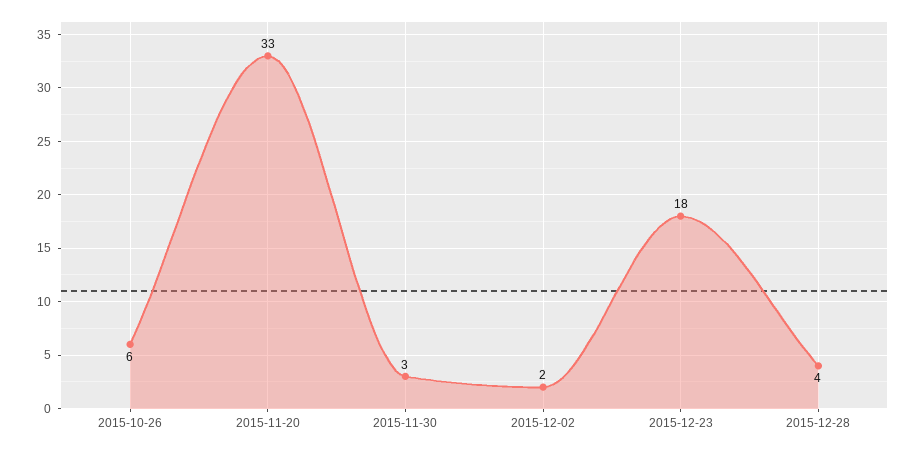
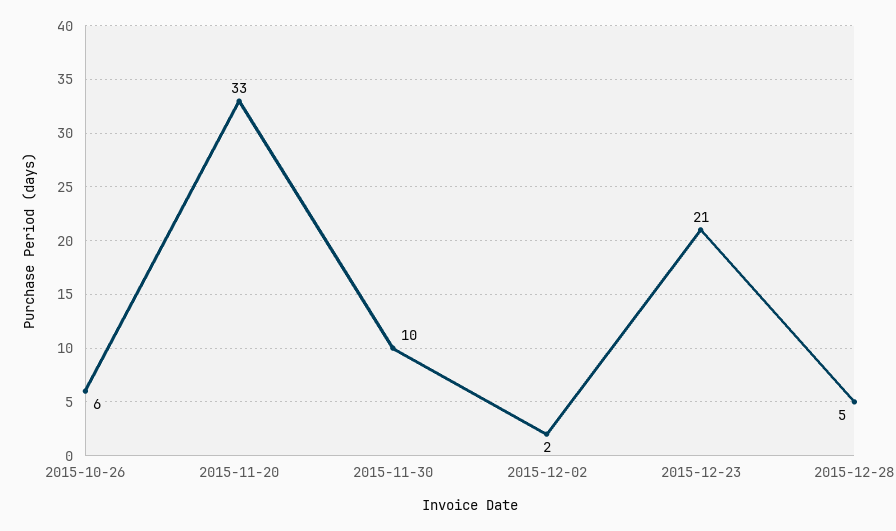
2015-11-30: 3 -> 10
2015-12-23: 18 -> 21
2015-12-28: 4 -> 5

